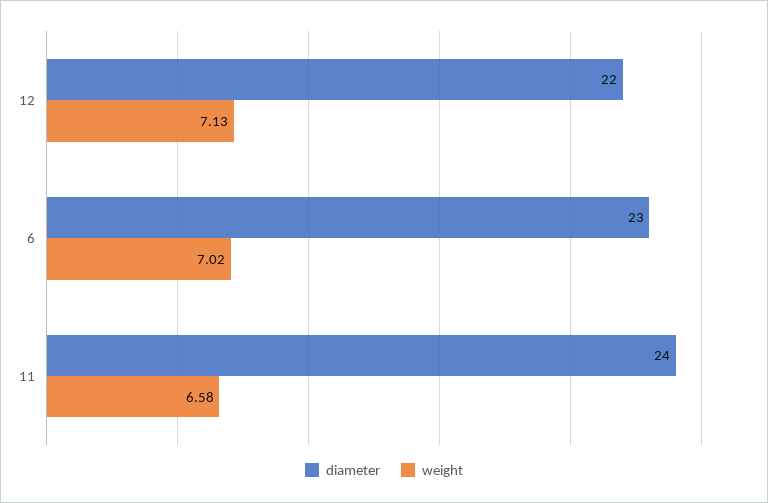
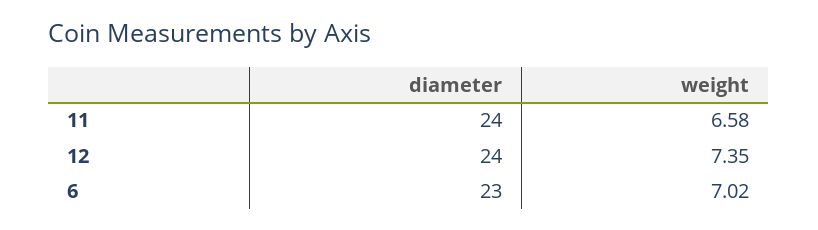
diameter, 12: 22 -> 24
weight, 12: 7.13 -> 7.35

